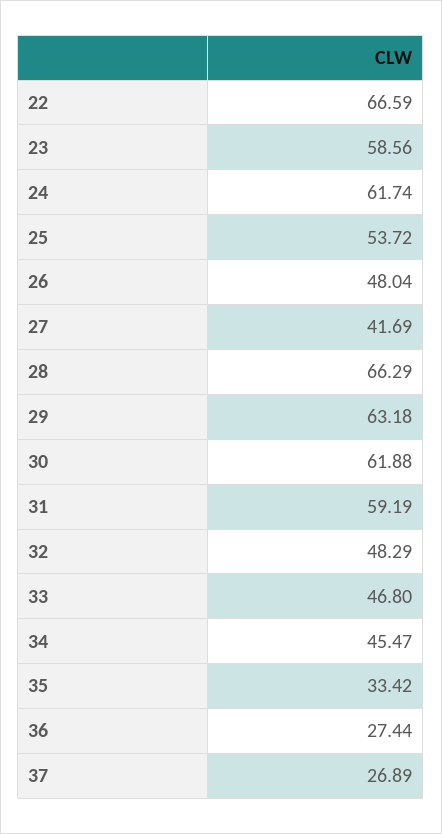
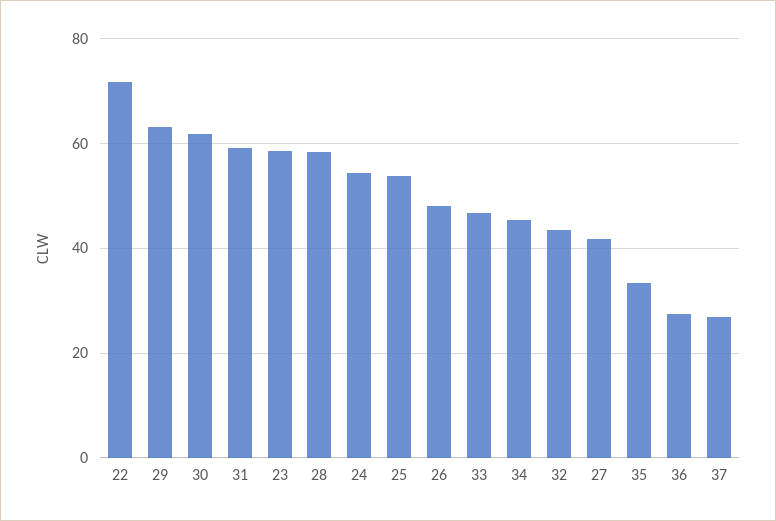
22: 66.59 -> 72
24: 61.74 -> 54
28: 66.29 -> 58
32: 48.29 -> 44

